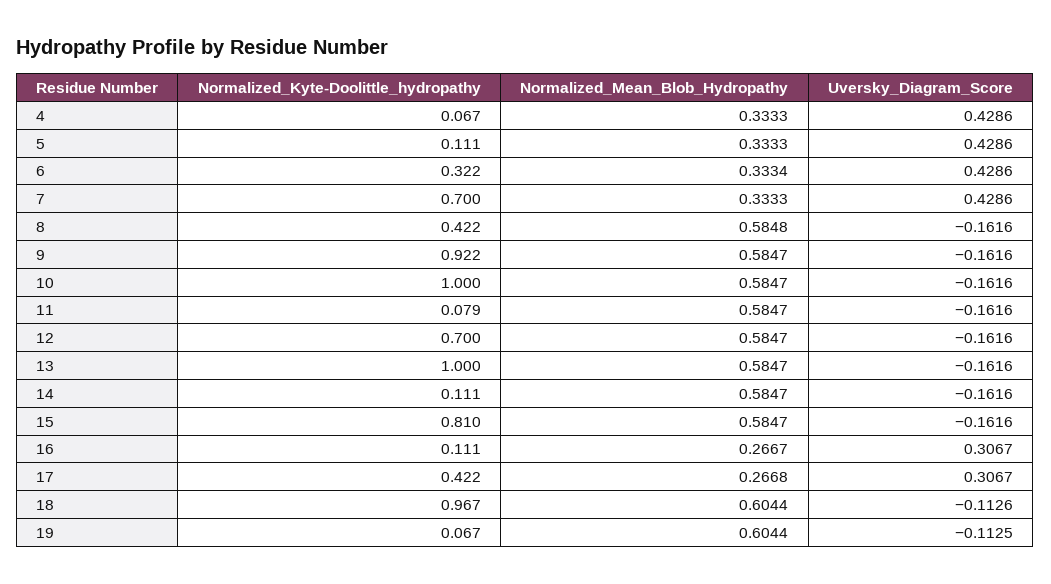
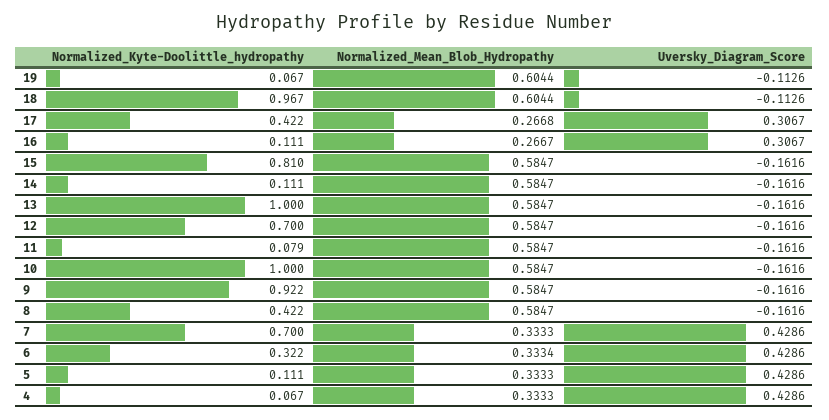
Normalized_Mean_Blob_Hydropathy, 8: 0.5848 -> 0.5847
Uversky_Diagram_Score, 19: -0.1125 -> -0.1126

